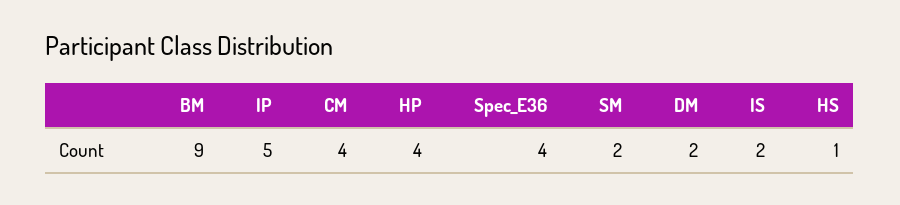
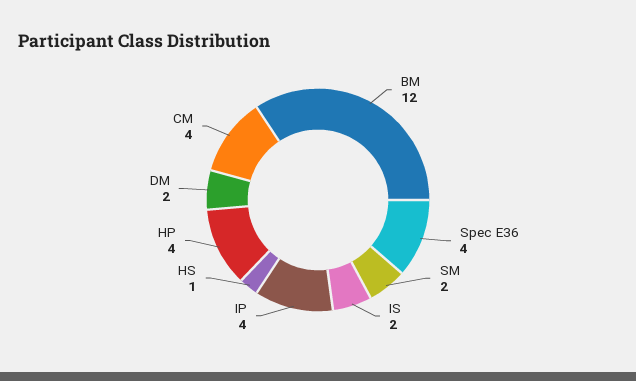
BM: 9 -> 12
IP: 5 -> 4

